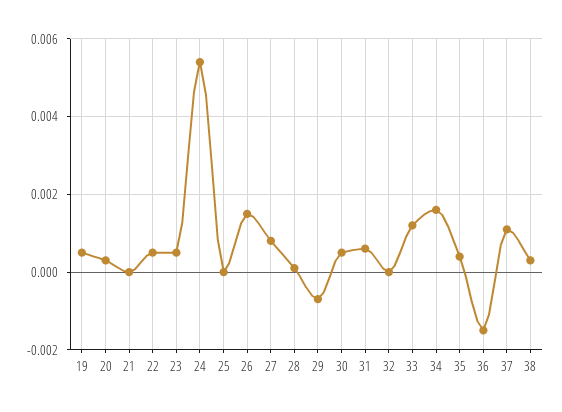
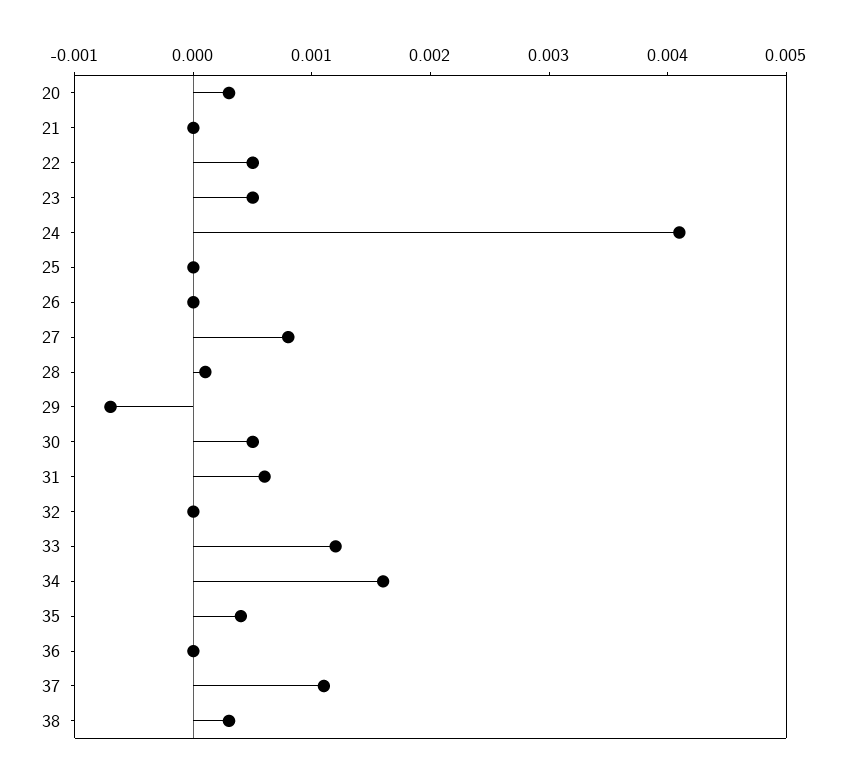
19: 0.0005 -> none
24: 0.0055 -> 0.0041
26: 0.0015 -> 0
36: -0.0015 -> 0

